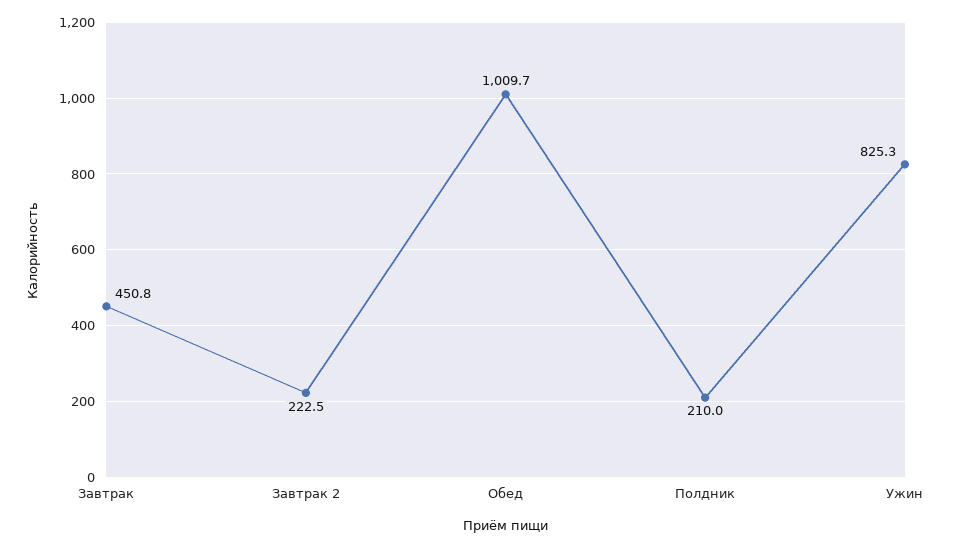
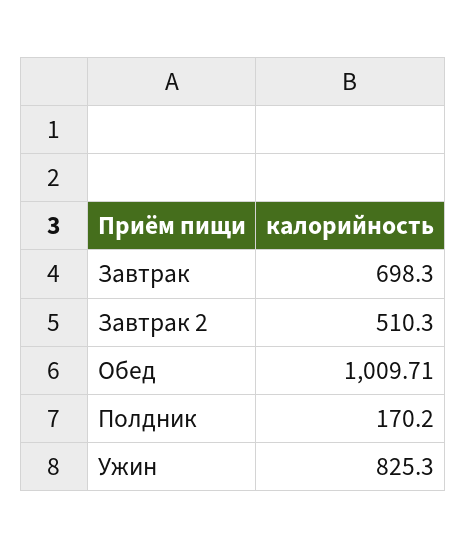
Завтрак: 450.8 -> 698.3
Завтрак 2: 222.5 -> 510.3
Полдник: 210 -> 170.2

